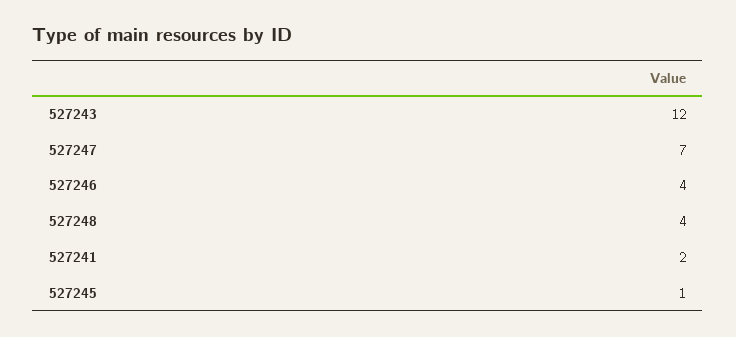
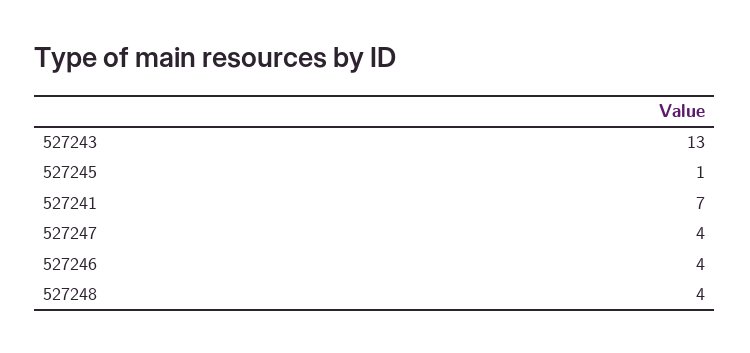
527243: 12 -> 13
527247: 7 -> 4
527241: 2 -> 7

